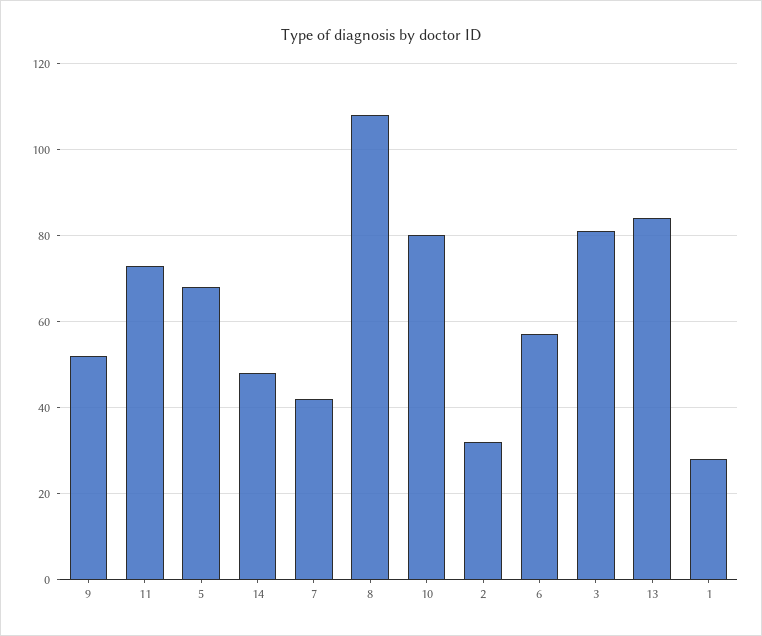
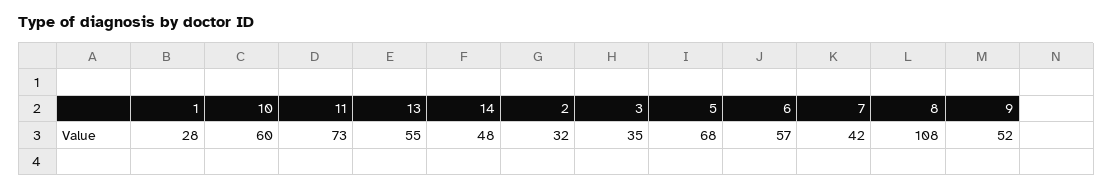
10: 80 -> 60
3: 80 -> 35
13: 85 -> 55

